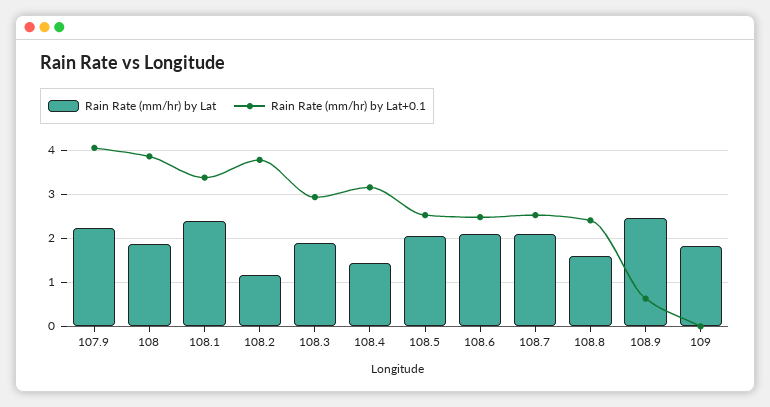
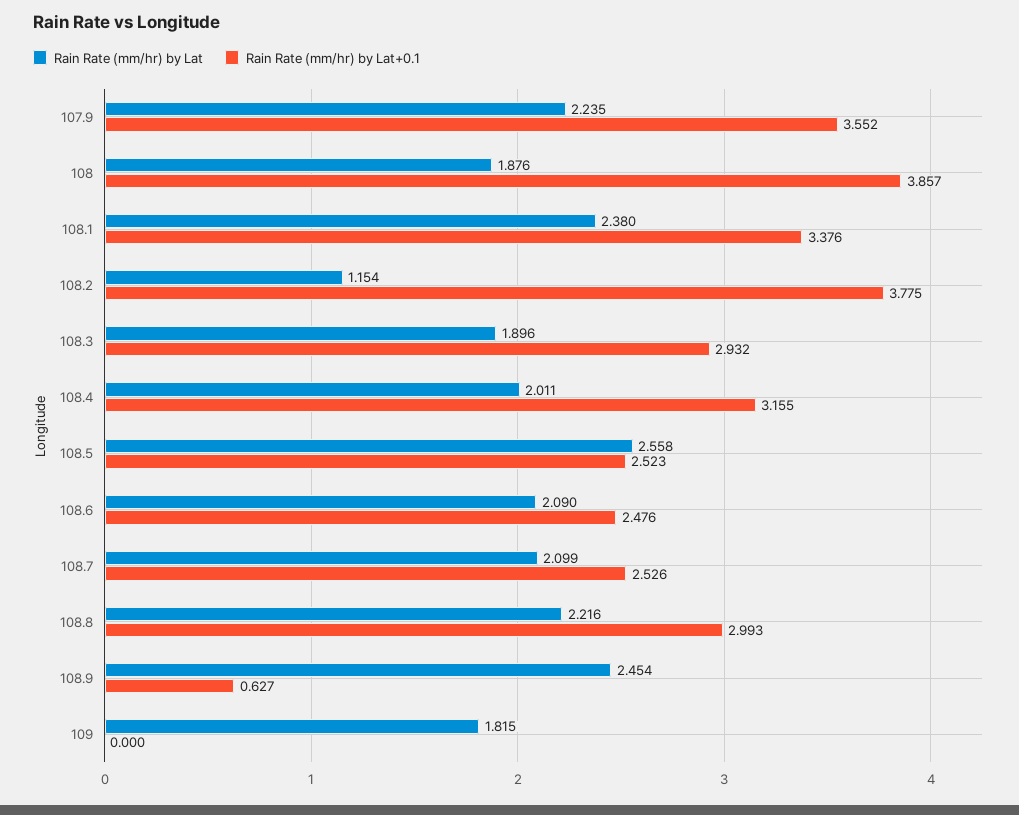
Rain Rate (mm/hr) by Lat+0.1, 107.9: 4 -> 3.552
Rain Rate (mm/hr) by Lat, 108.4: 1.4 -> 2.011
Rain Rate (mm/hr) by Lat, 108.5: 2 -> 2.558
Rain Rate (mm/hr) by Lat, 108.8: 1.6 -> 2.216
Rain Rate (mm/hr) by Lat+0.1, 108.8: 2.4 -> 2.993

